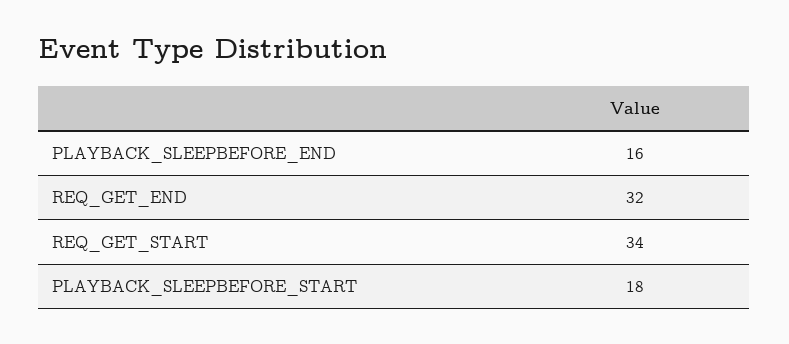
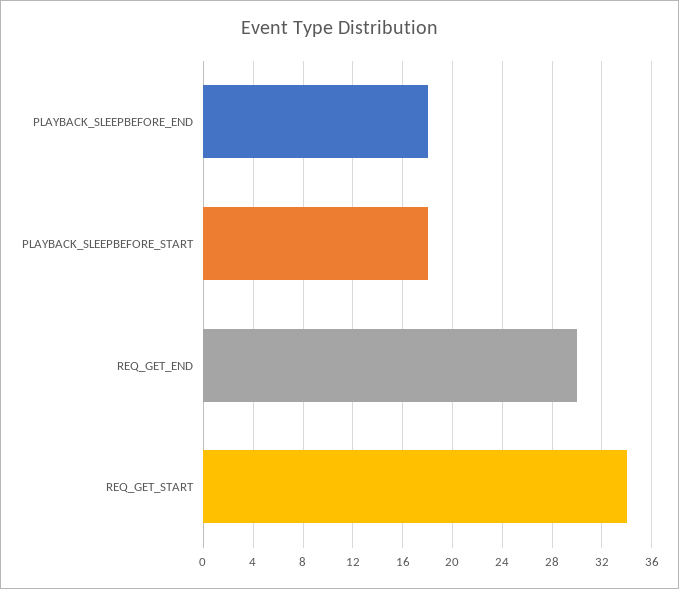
PLAYBACK_SLEEPBEFORE_END: 16 -> 18
REQ_GET_END: 32 -> 30

